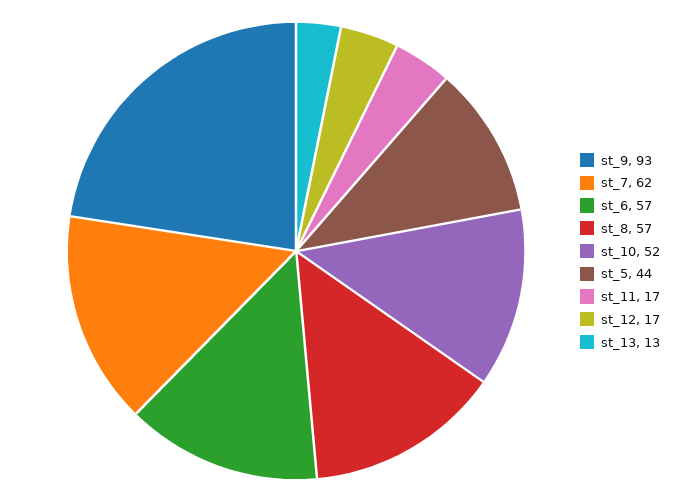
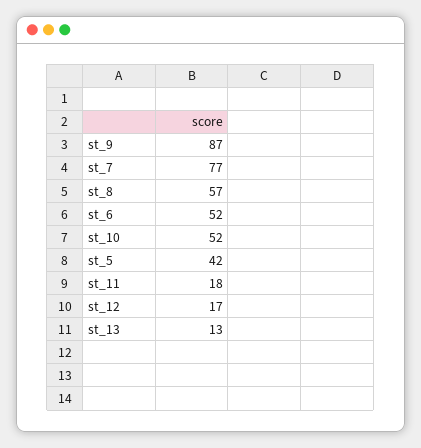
st_9: 93 -> 87
st_7: 62 -> 77
st_6: 57 -> 52
st_5: 44 -> 42
st_11: 17 -> 18

